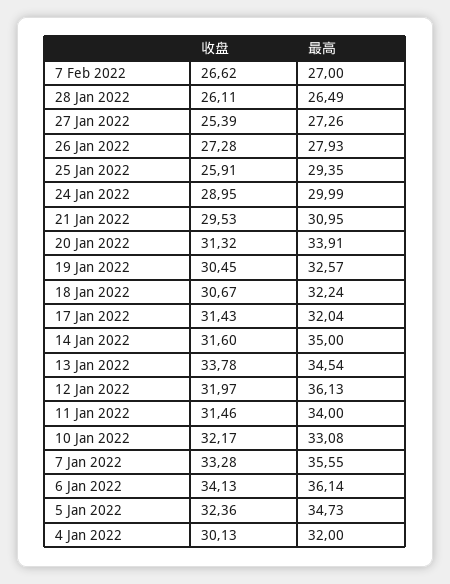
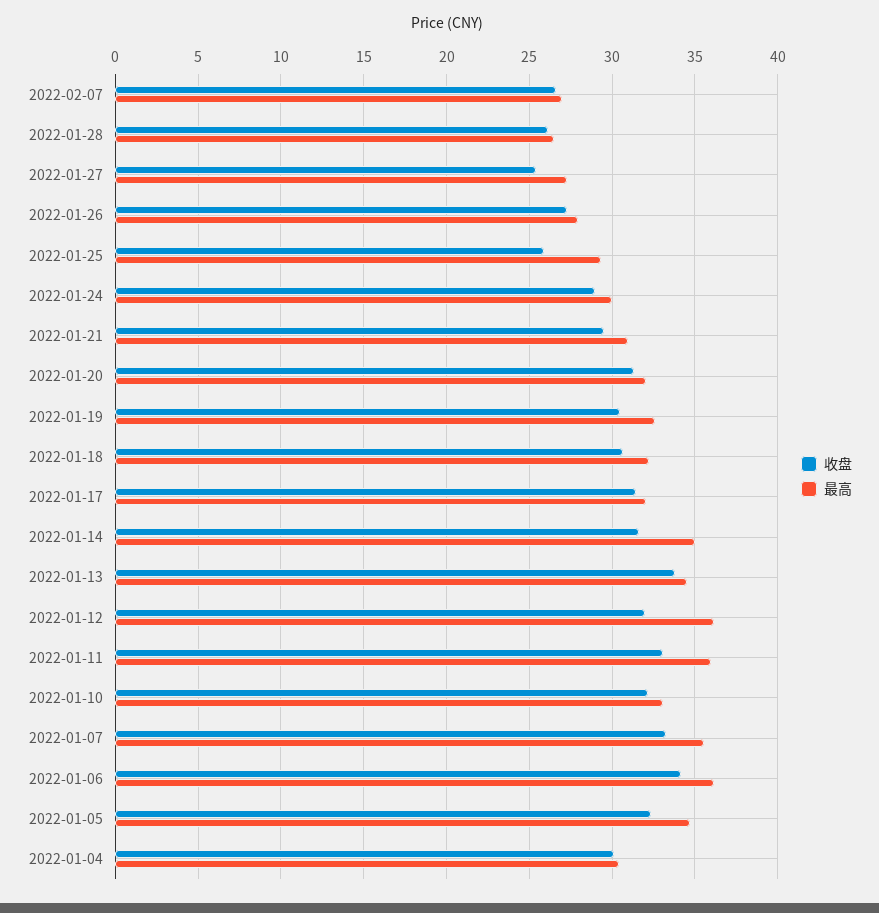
最高, 20 Jan 2022: 33.91 -> 32
收盘, 11 Jan 2022: 31.46 -> 33
最高, 11 Jan 2022: 34 -> 36
最高, 4 Jan 2022: 32 -> 30.5

